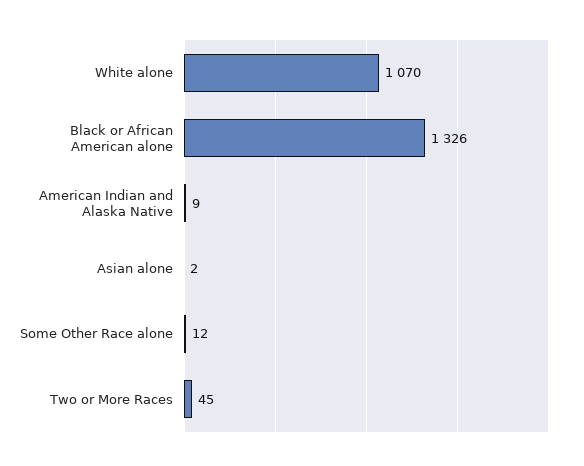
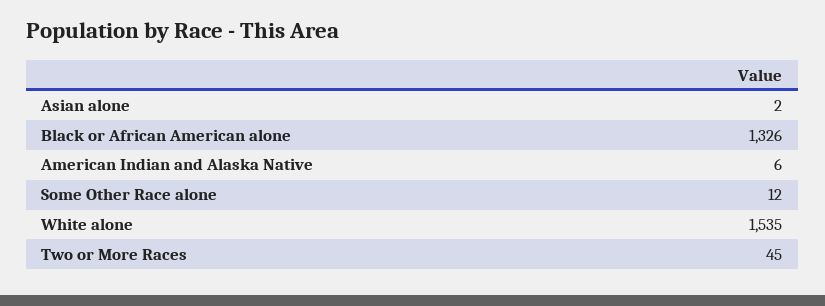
White alone: 1070 -> 1535
American Indian and Alaska Native: 9 -> 6

